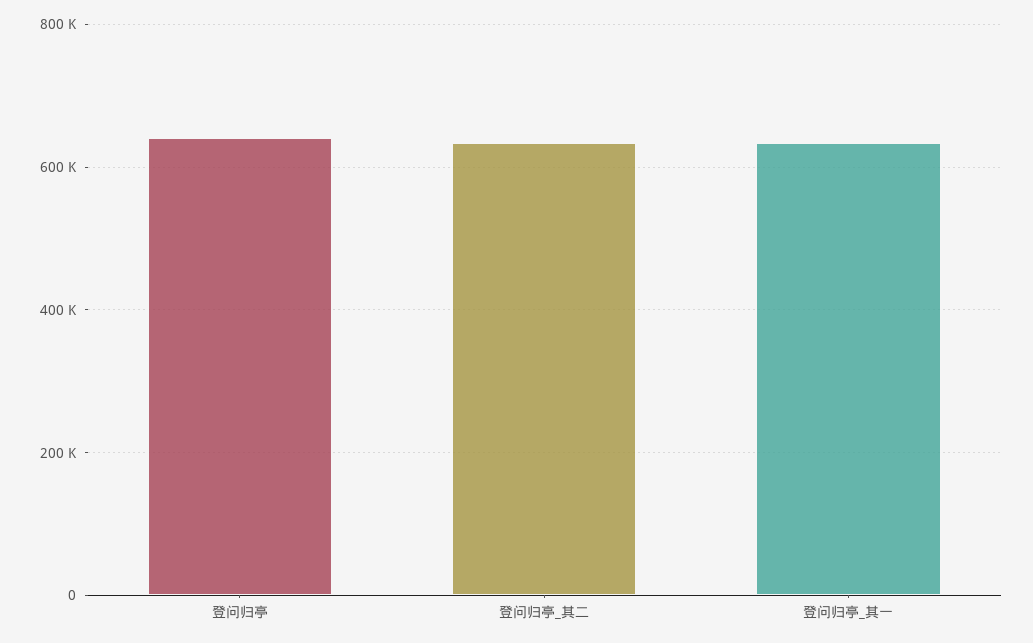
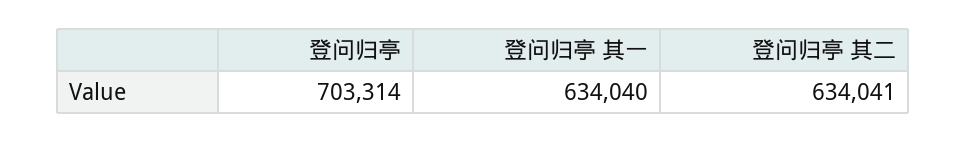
登问归亭: 640000 -> 703314

